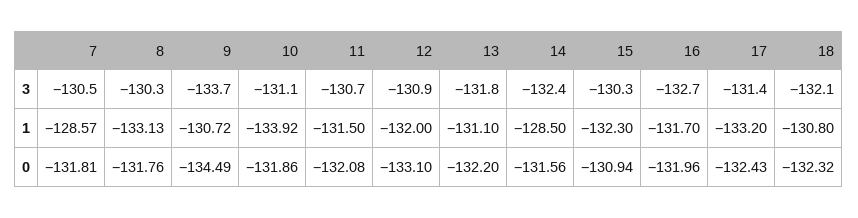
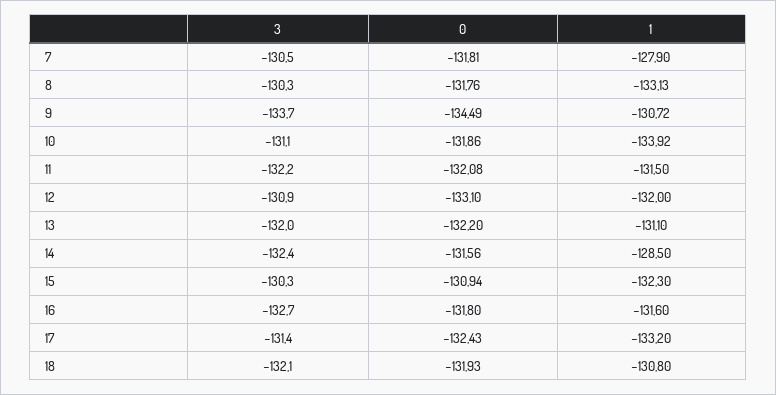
11, 3: -130.7 -> -132.2
13, 3: -131.8 -> -132
7, 1: -128.57 -> -127.9
16, 1: -131.7 -> -131.6
16, 0: -131.96 -> -131.8
18, 0: -132.32 -> -131.93

